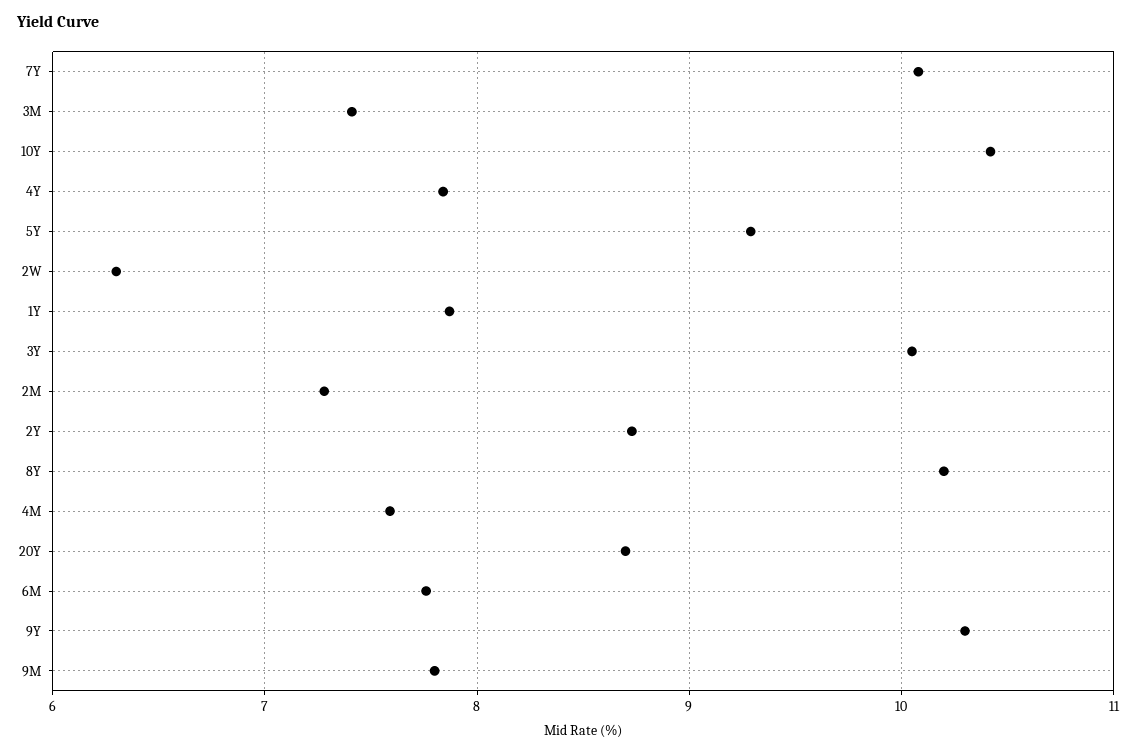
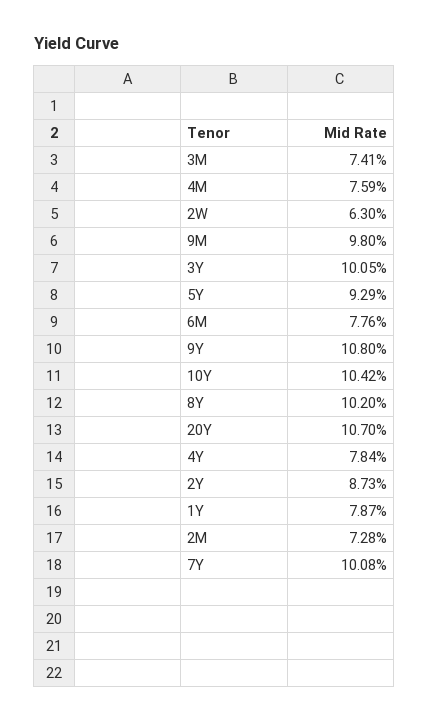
20Y: 8.7 -> 10.7
9Y: 10.3 -> 10.8
9M: 7.8 -> 9.8

